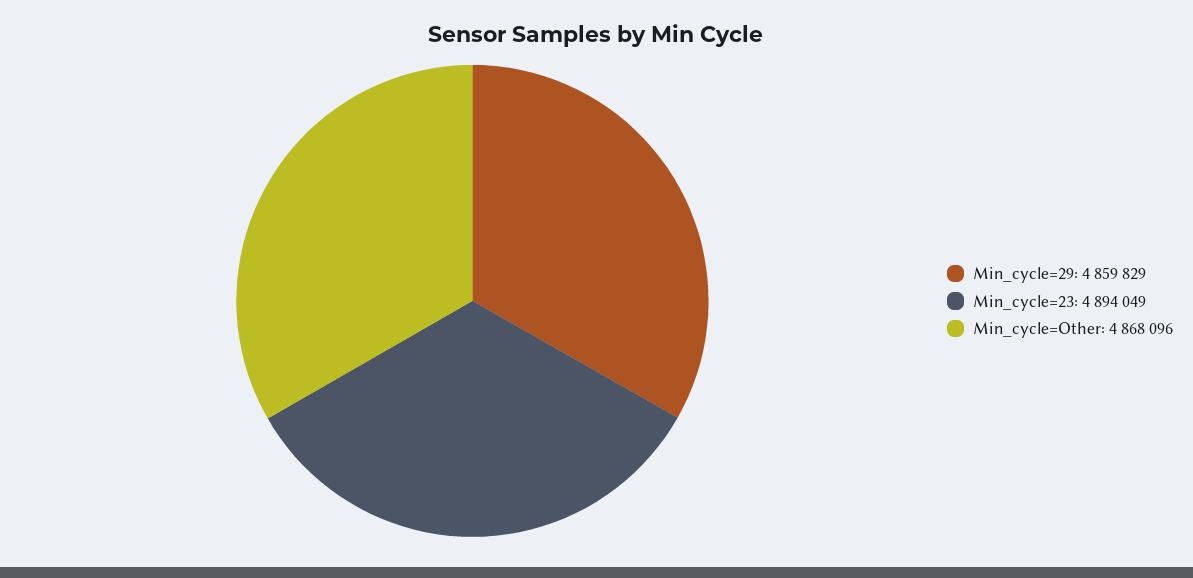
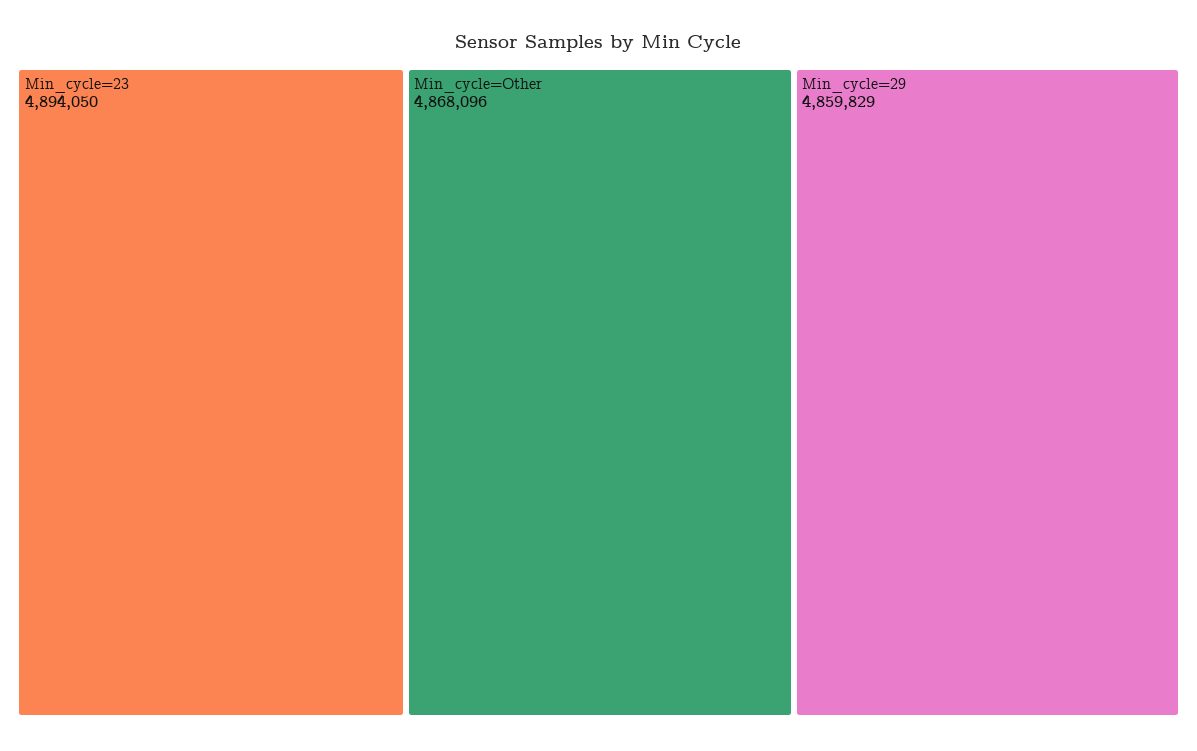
Min_cycle=23: 4894049 -> 4894050

